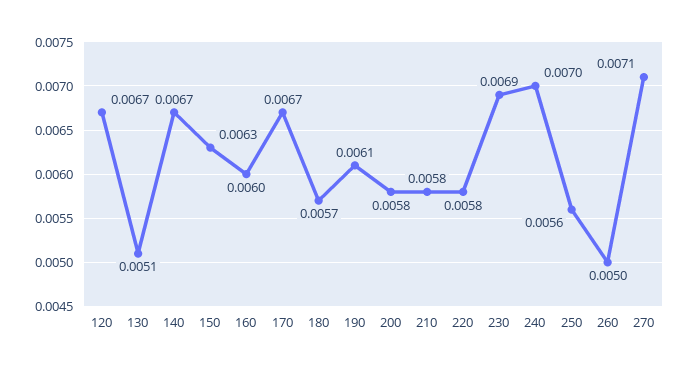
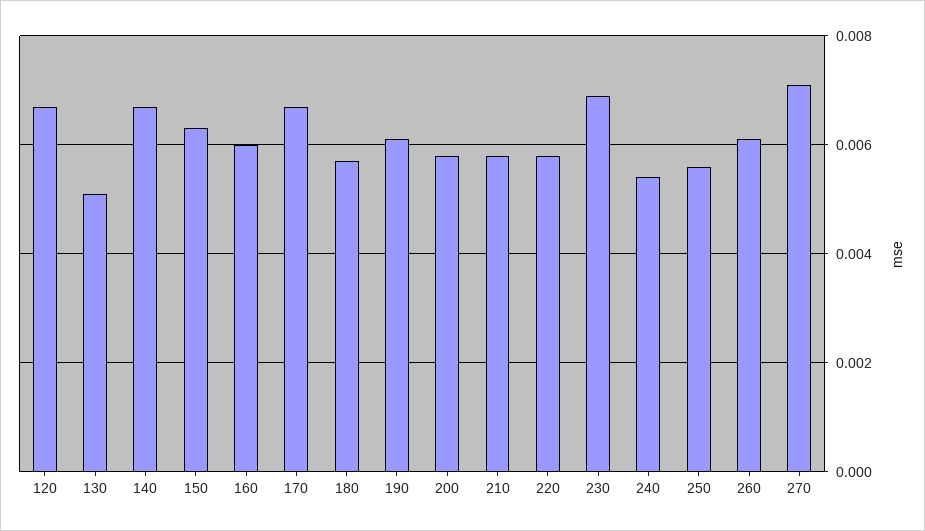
240: 0.007 -> 0.0055
260: 0.005 -> 0.006

